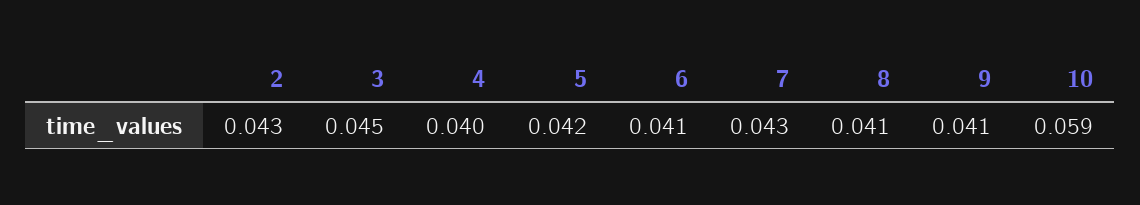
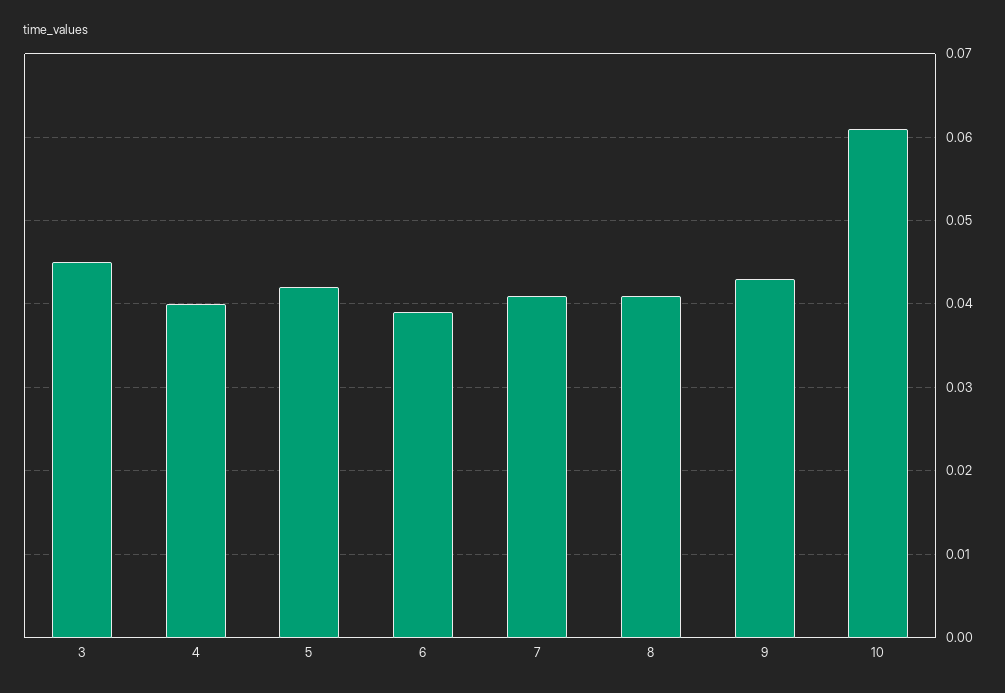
2: 0.043 -> none
6: 0.041 -> 0.039
7: 0.043 -> 0.041
9: 0.041 -> 0.043
10: 0.059 -> 0.061

